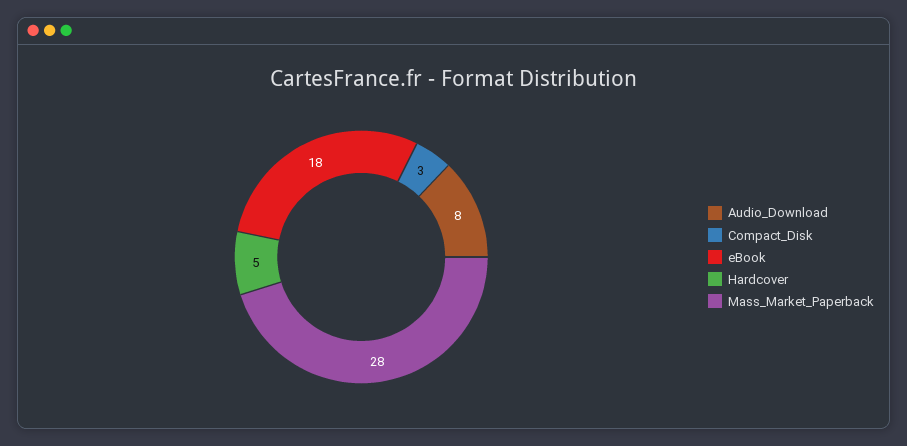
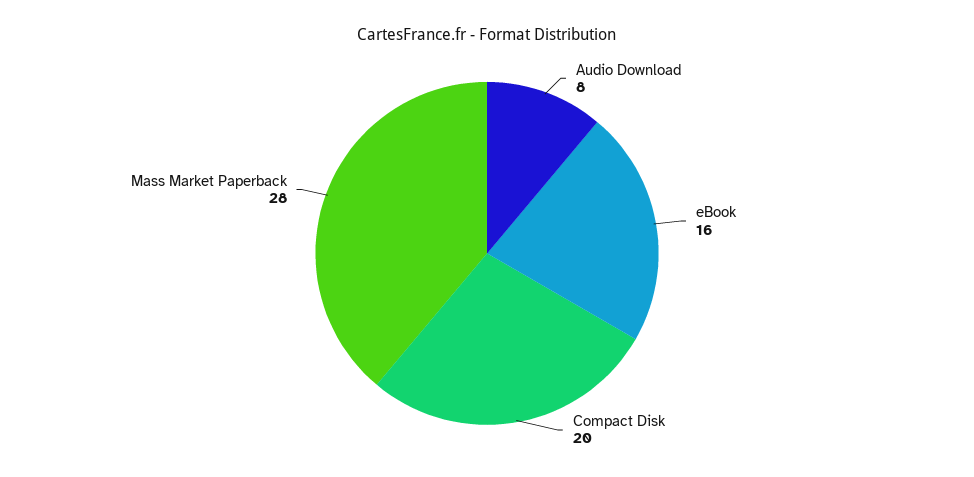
Compact_Disk: 3 -> 20
eBook: 18 -> 16
Hardcover: 5 -> none

